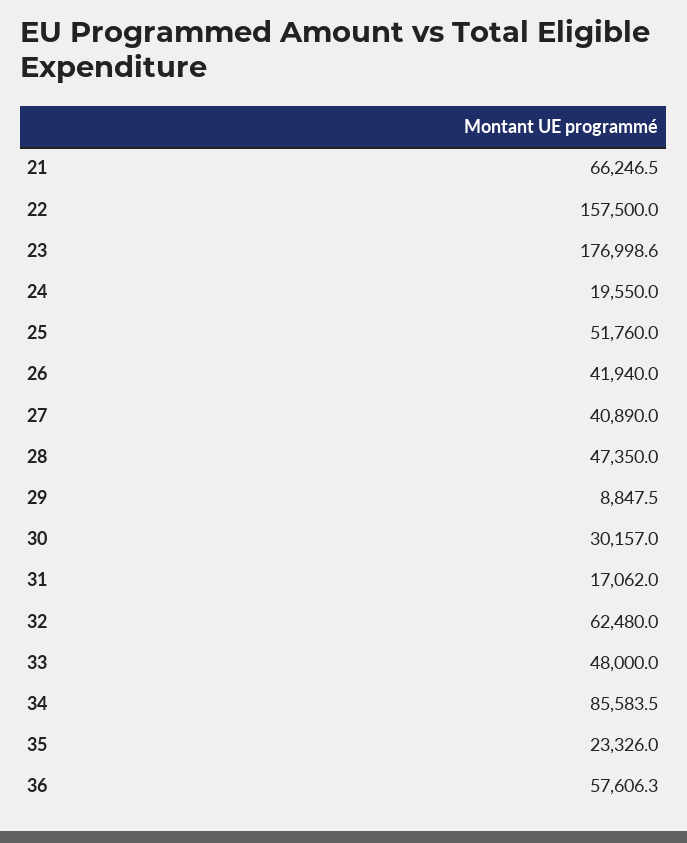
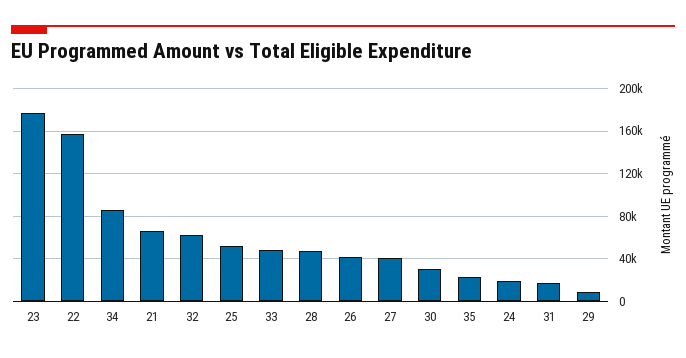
36: 57606.3 -> none

